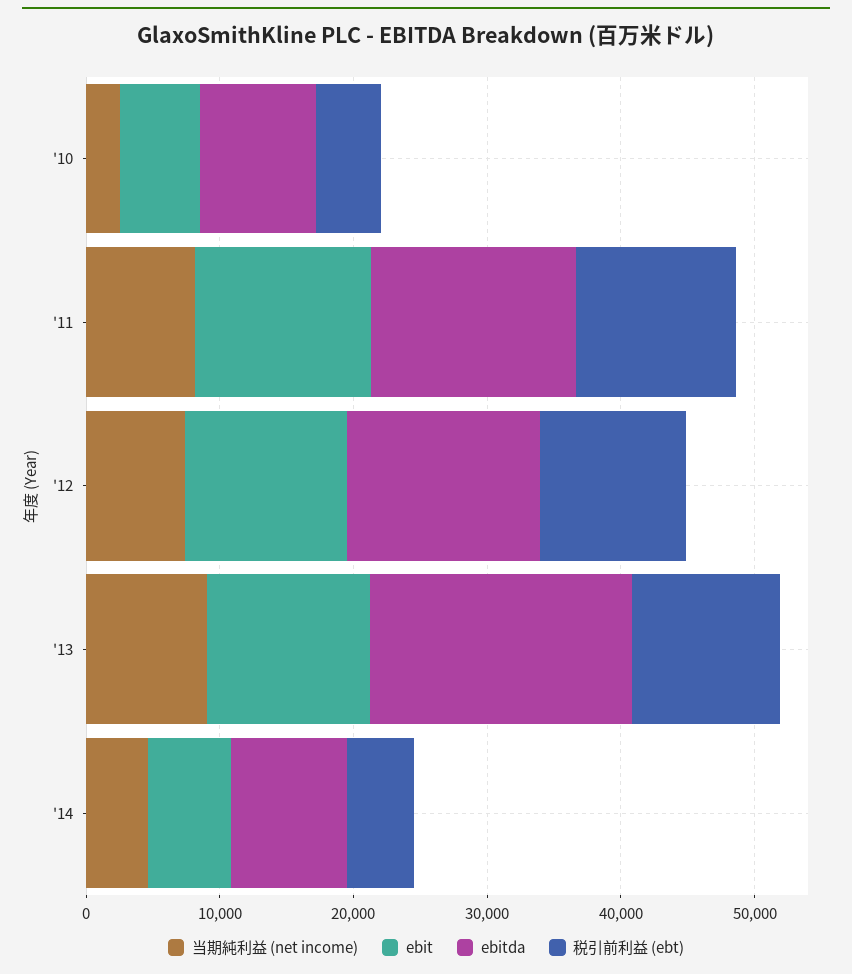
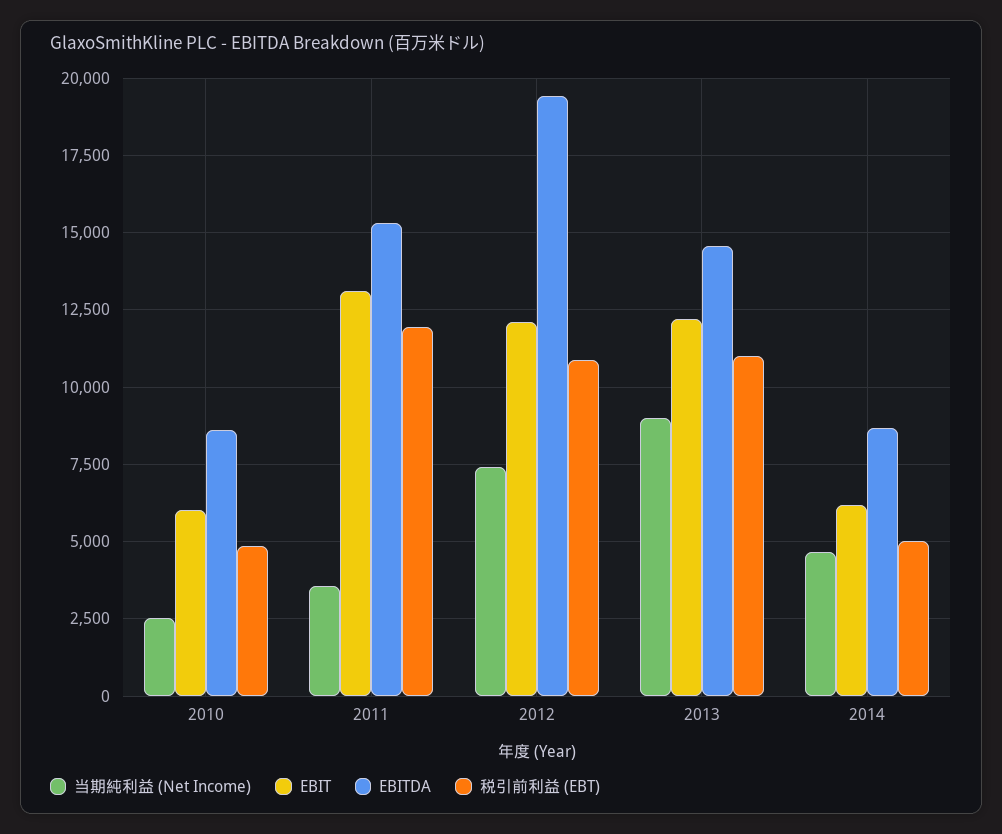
当期純利益 (net income), '11: 8000 -> 3500
ebitda, '12: 14000 -> 19500
ebitda, '13: 20000 -> 14500

